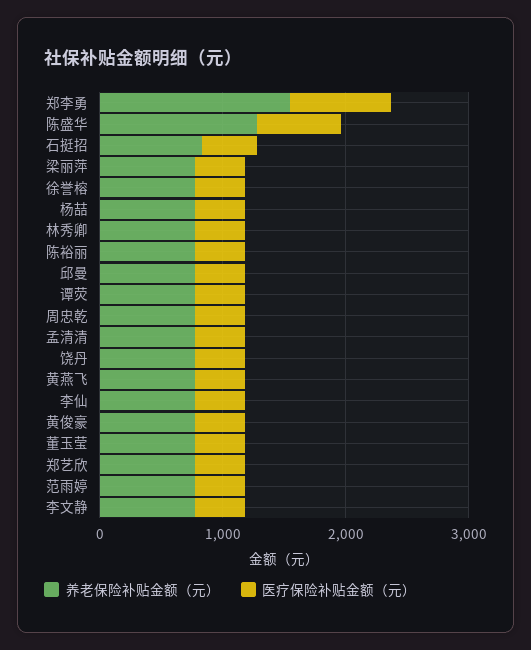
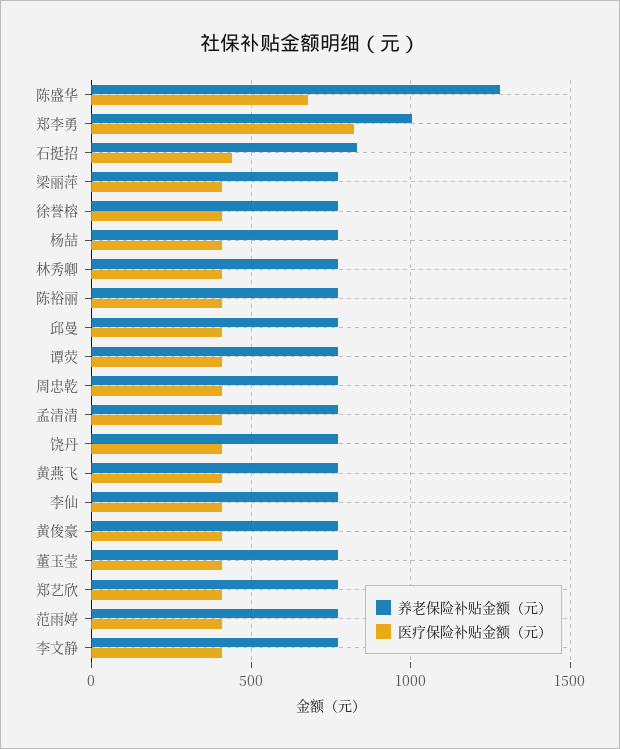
养老保险补贴金额（元）, 郑李勇: 1600 -> 1000

